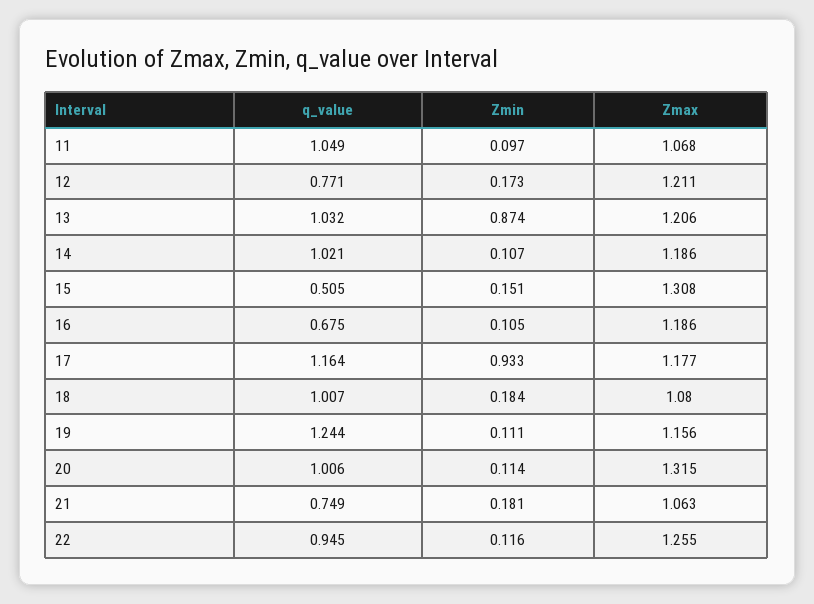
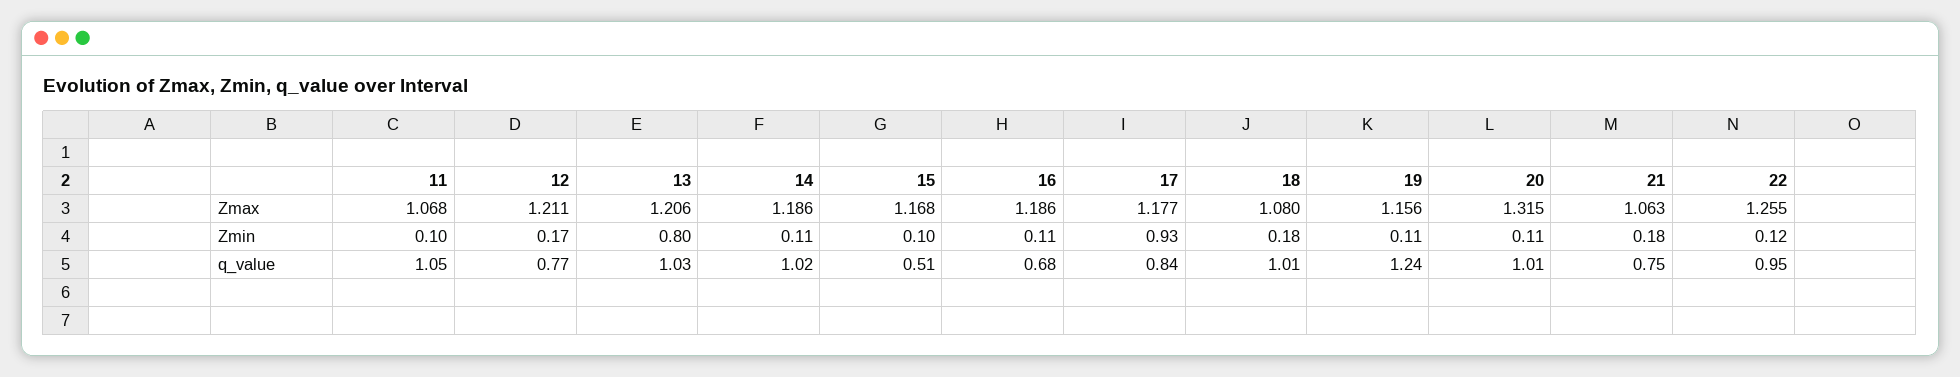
Zmin, 13: 0.874 -> 0.8
Zmin, 15: 0.151 -> 0.1
Zmax, 15: 1.308 -> 1.168
q_value, 17: 1.164 -> 0.84

